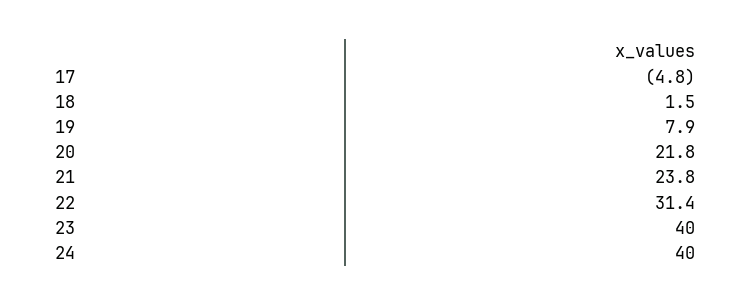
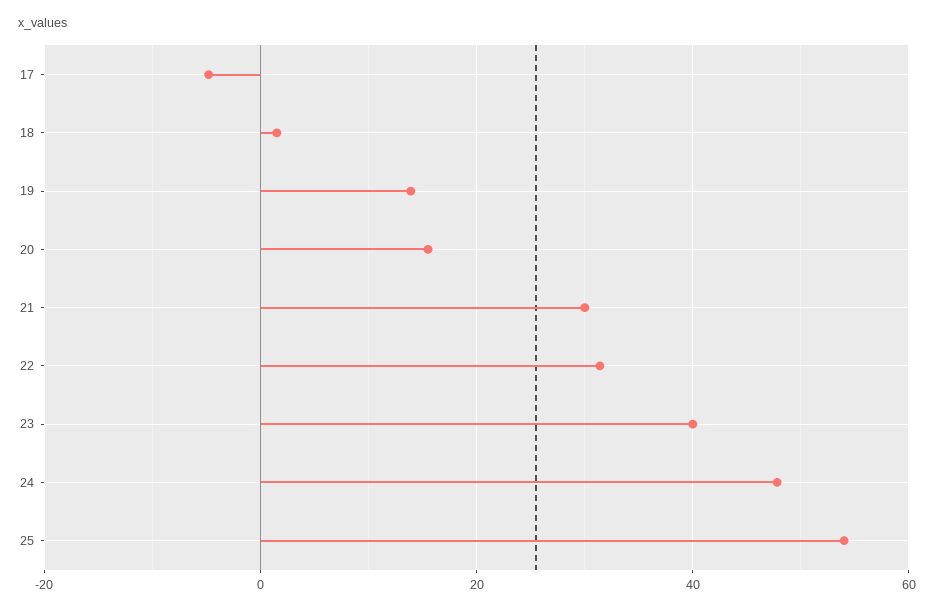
19: 7.9 -> 14
20: 21.8 -> 16
21: 23.8 -> 30
24: 40 -> 48
25: none -> 54

